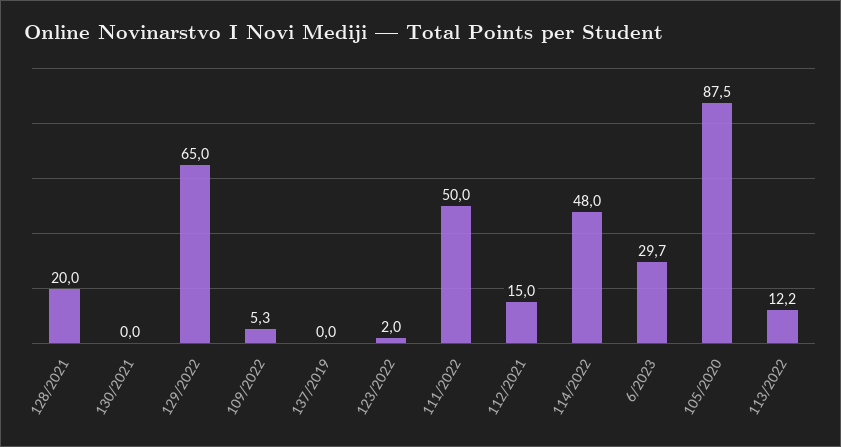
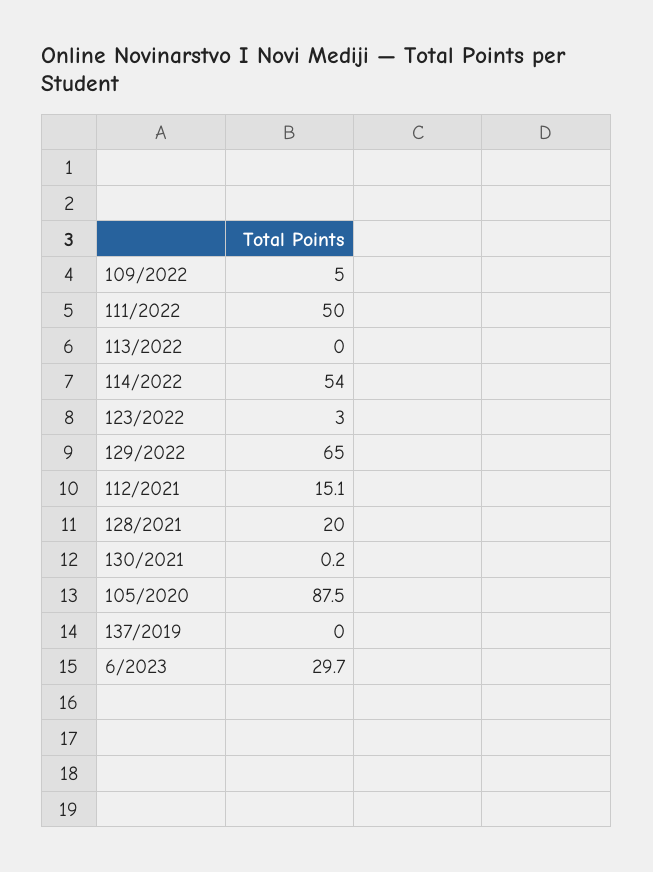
130/2021: 0 -> 0.2
109/2022: 5.3 -> 5
123/2022: 2 -> 3
112/2021: 15 -> 15.1
114/2022: 48 -> 54
113/2022: 12.2 -> 0

